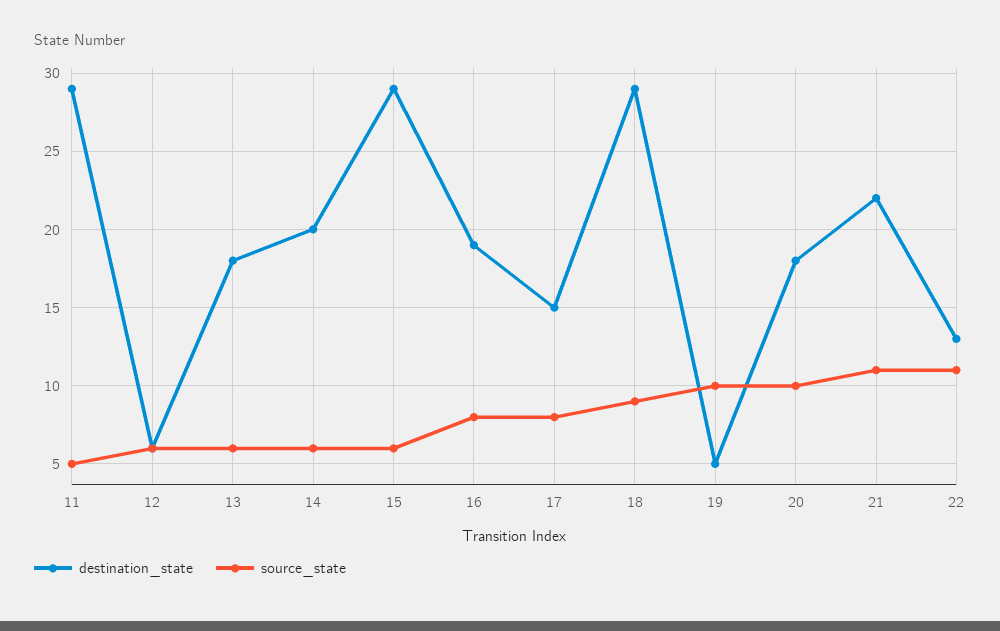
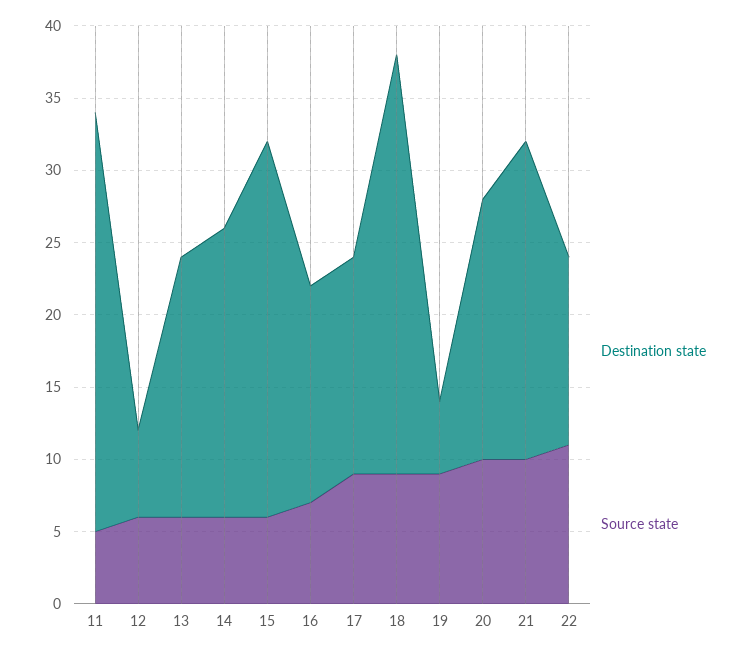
destination_state, 15: 29 -> 26
destination_state, 16: 19 -> 15
source_state, 16: 8 -> 7
source_state, 17: 8 -> 9
source_state, 19: 10 -> 9
source_state, 21: 11 -> 10

